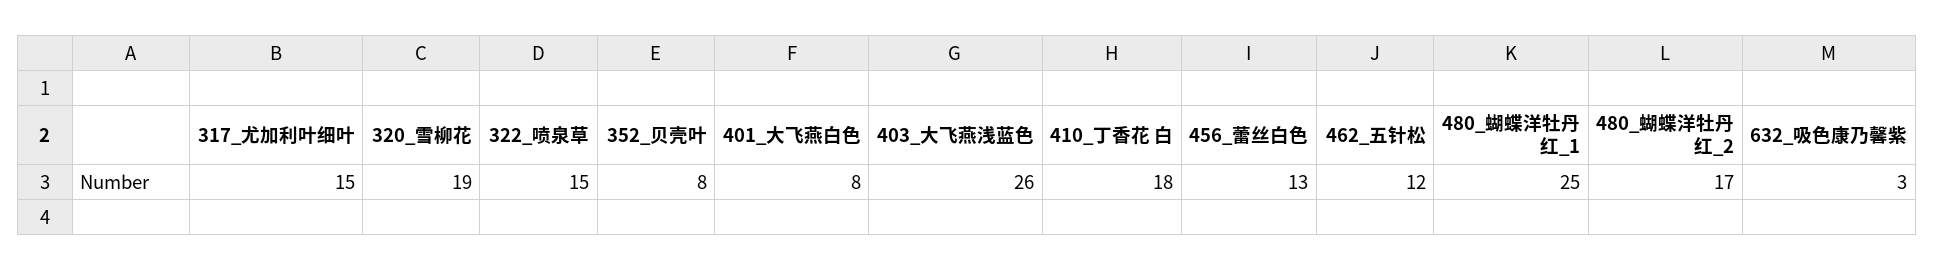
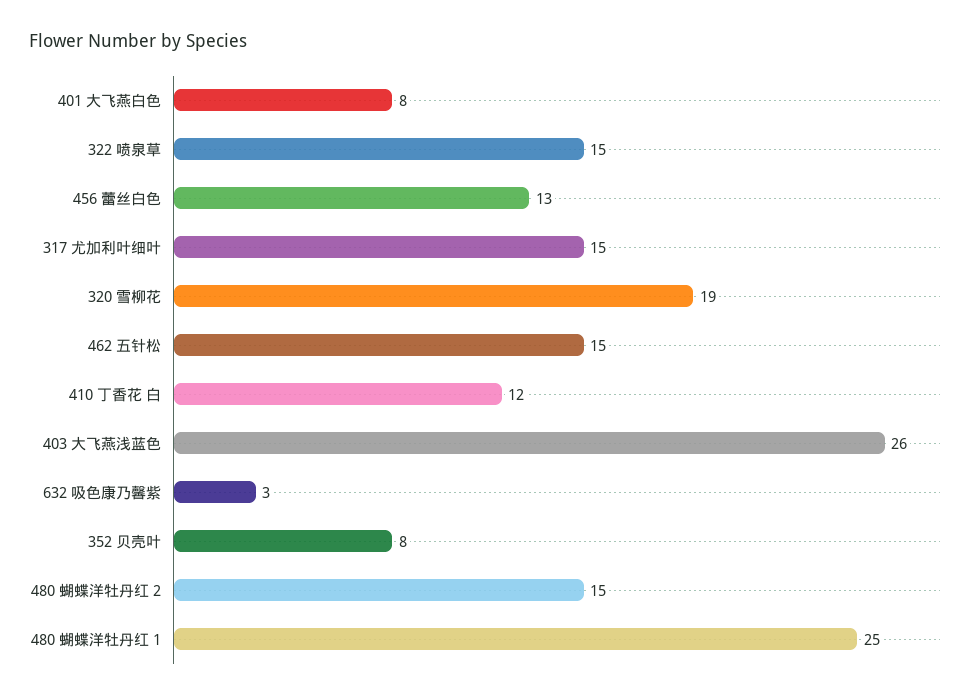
410_丁香花 白: 18 -> 12
462_五针松: 12 -> 15
480_蝴蝶洋牡丹红_2: 17 -> 15

